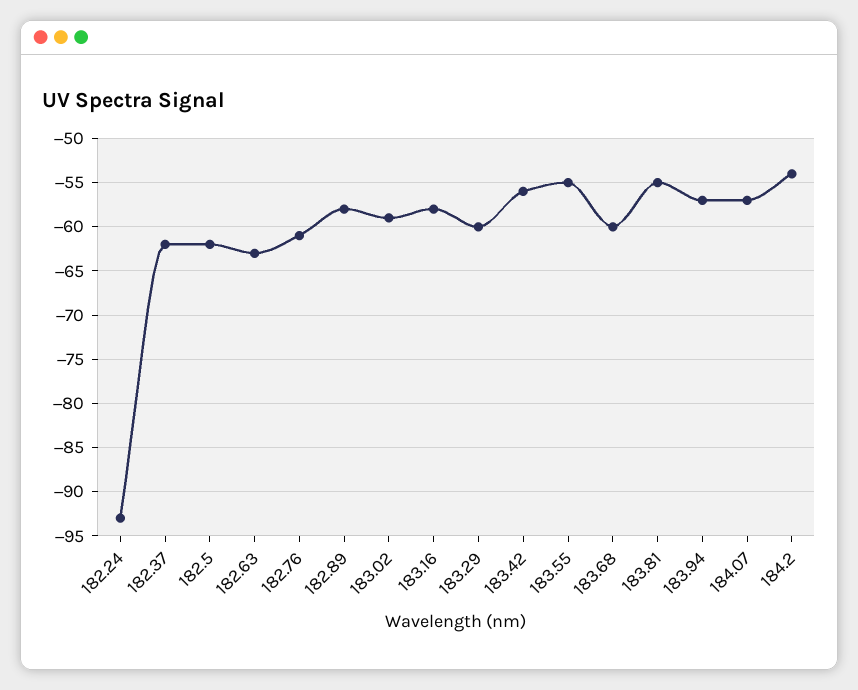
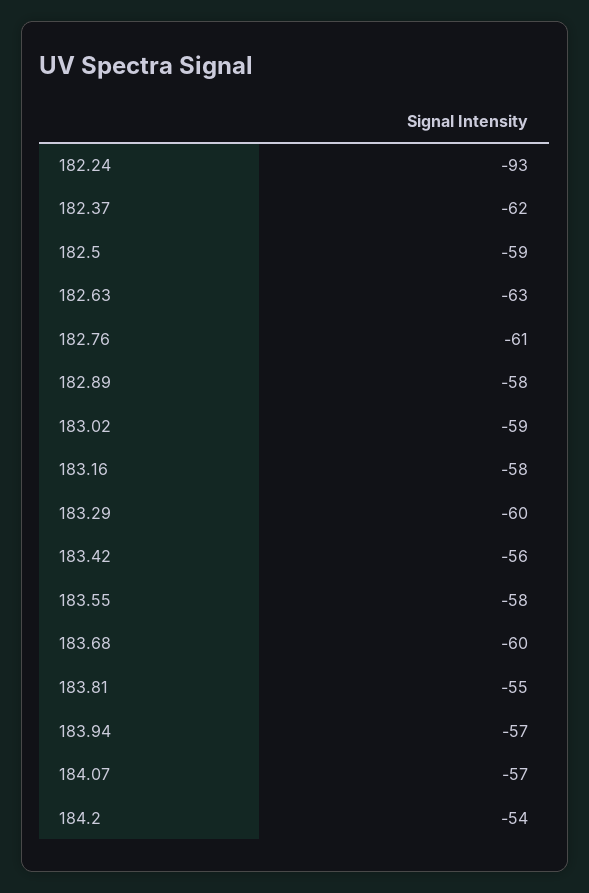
182.5: -62 -> -59
183.55: -55 -> -58

